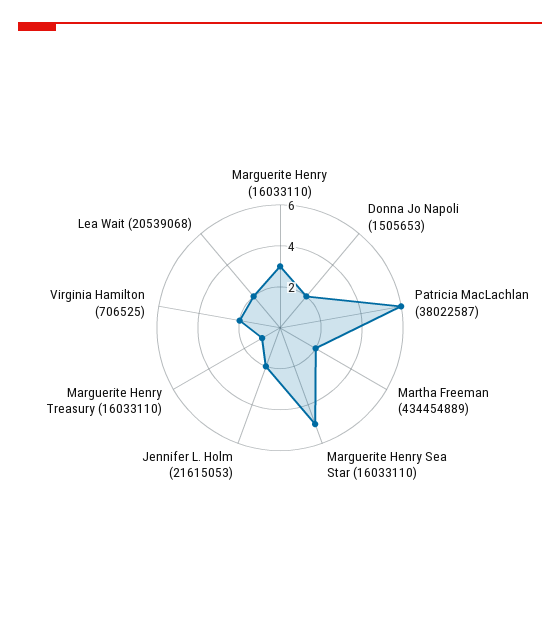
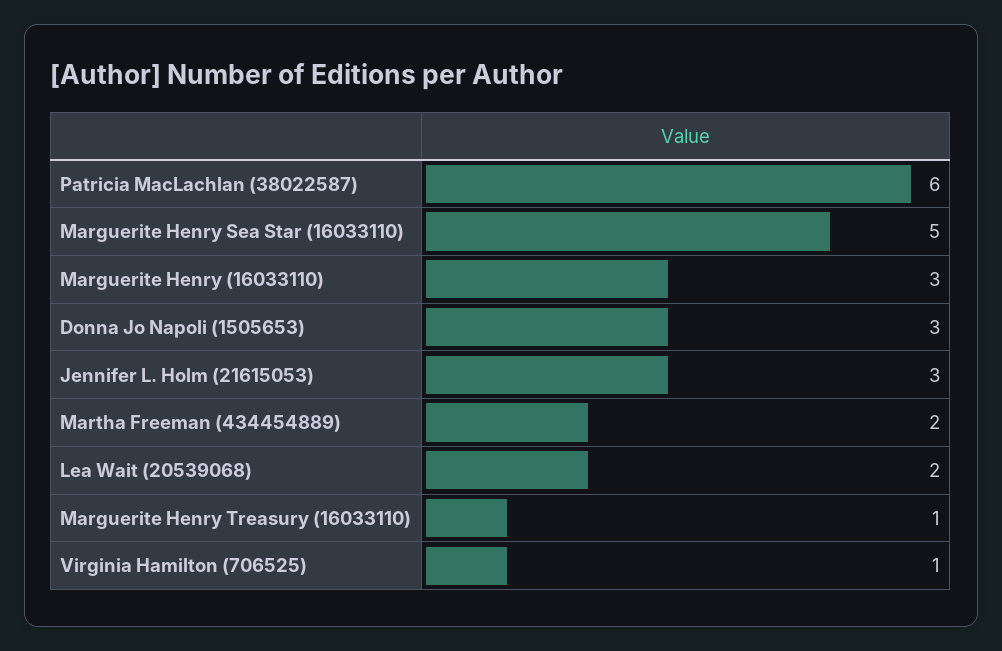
Donna Jo Napoli (1505653): 2 -> 3
Jennifer L. Holm (21615053): 2 -> 3
Virginia Hamilton (706525): 2 -> 1

